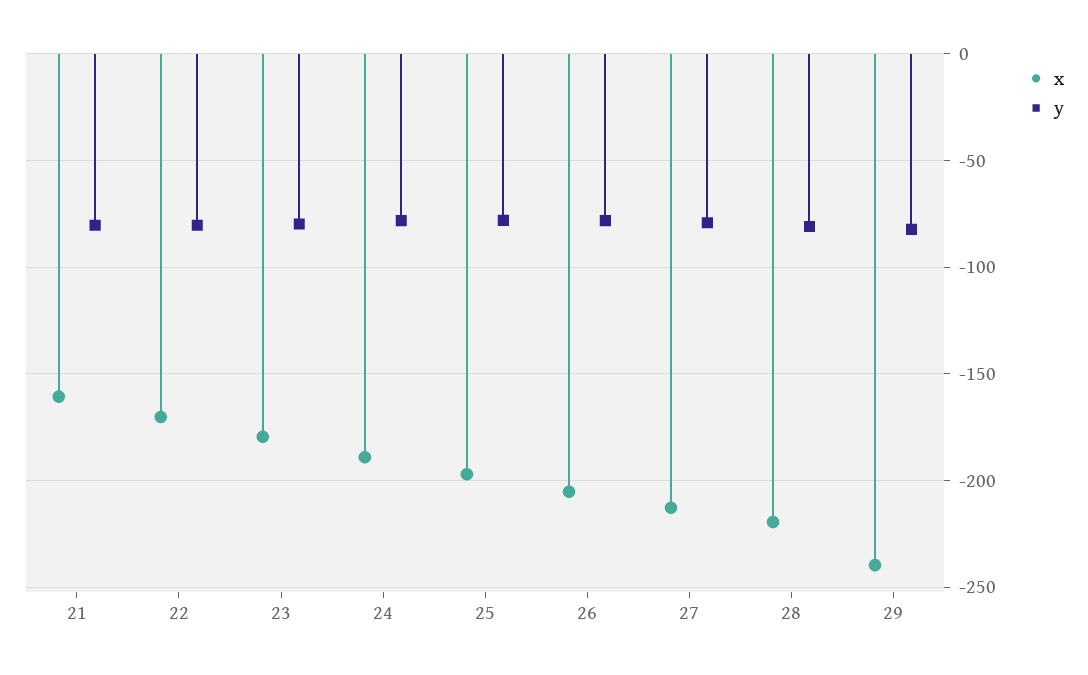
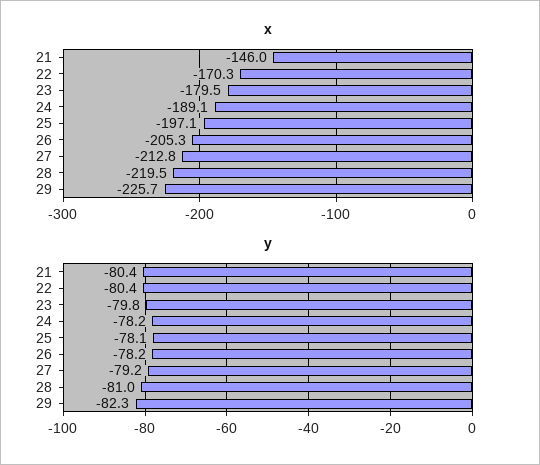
x, 21: -160 -> -146
x, 29: -240 -> -225.7

